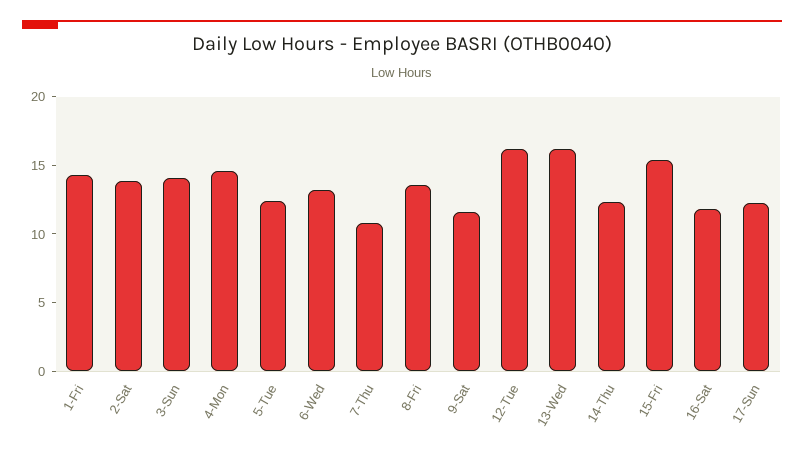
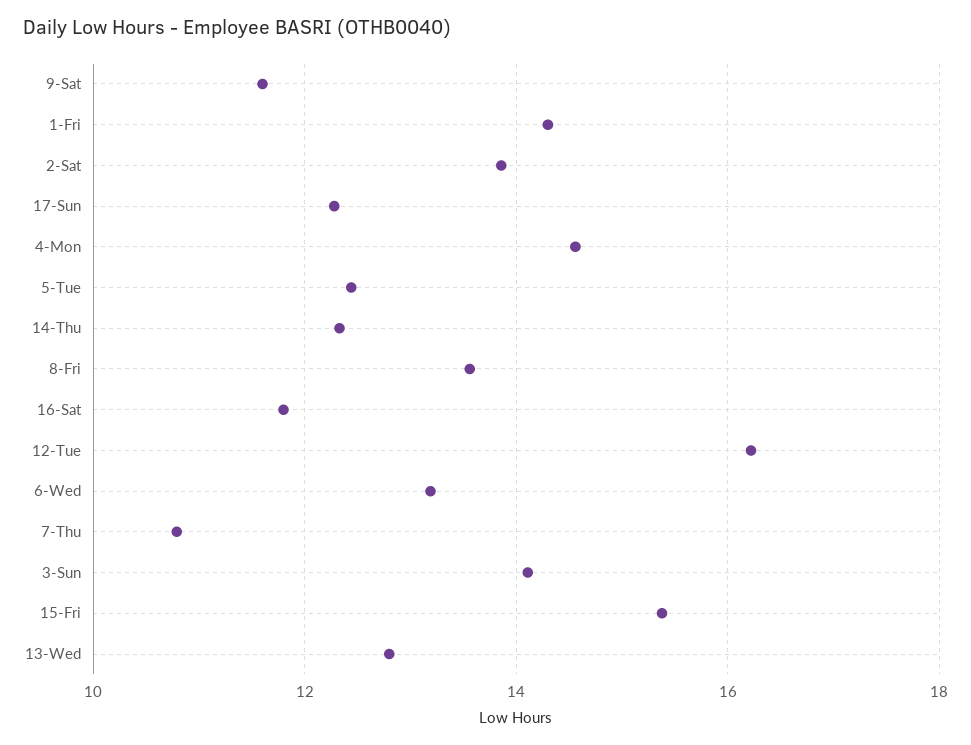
13-Wed: 16 -> 12.8

